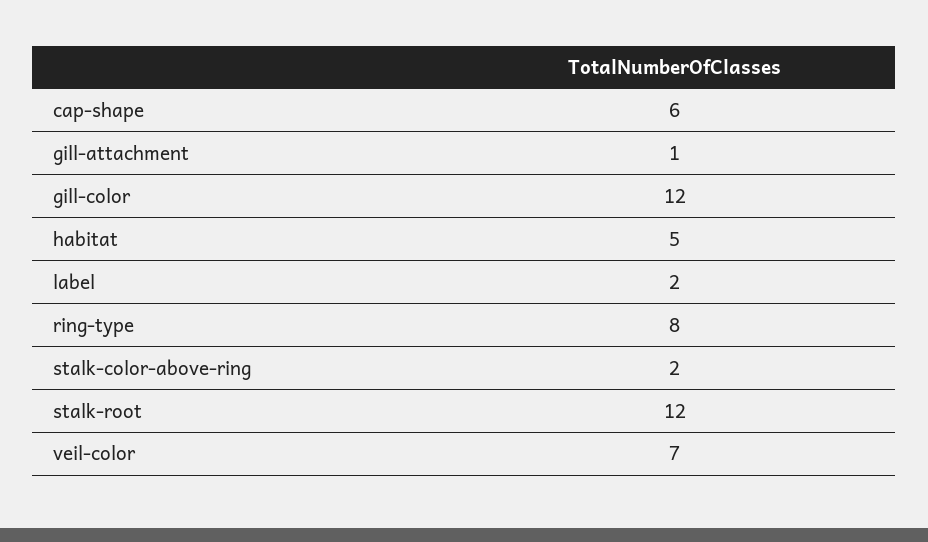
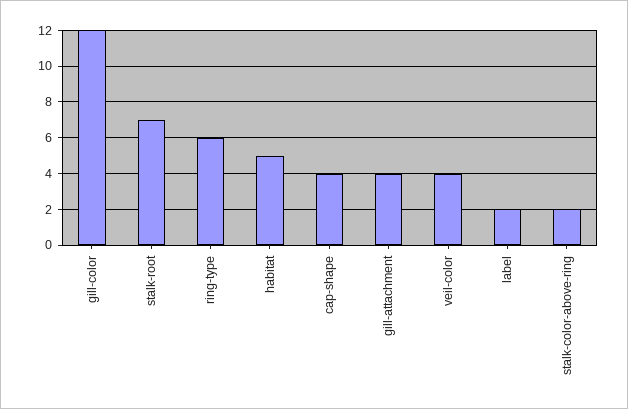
cap-shape: 6 -> 4
gill-attachment: 1 -> 4
ring-type: 8 -> 6
stalk-root: 12 -> 7
veil-color: 7 -> 4

